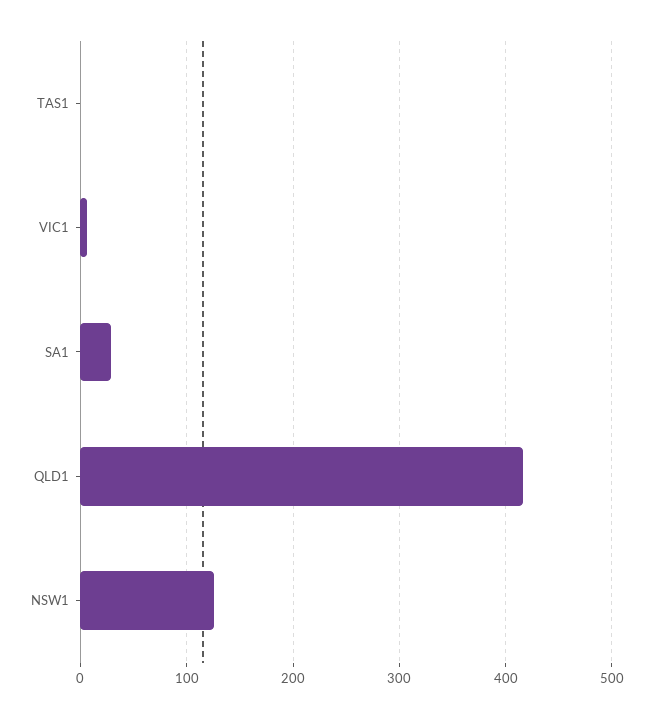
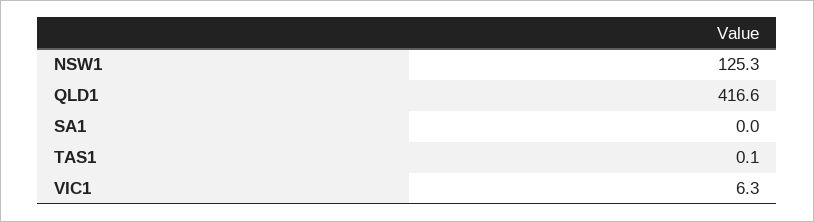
SA1: 30 -> 0

